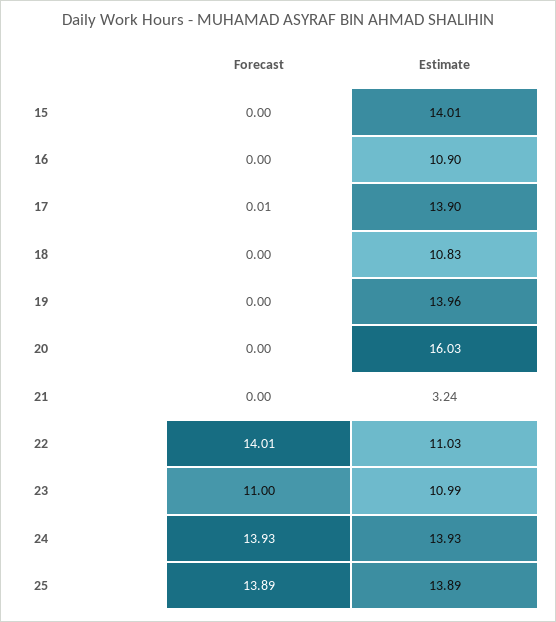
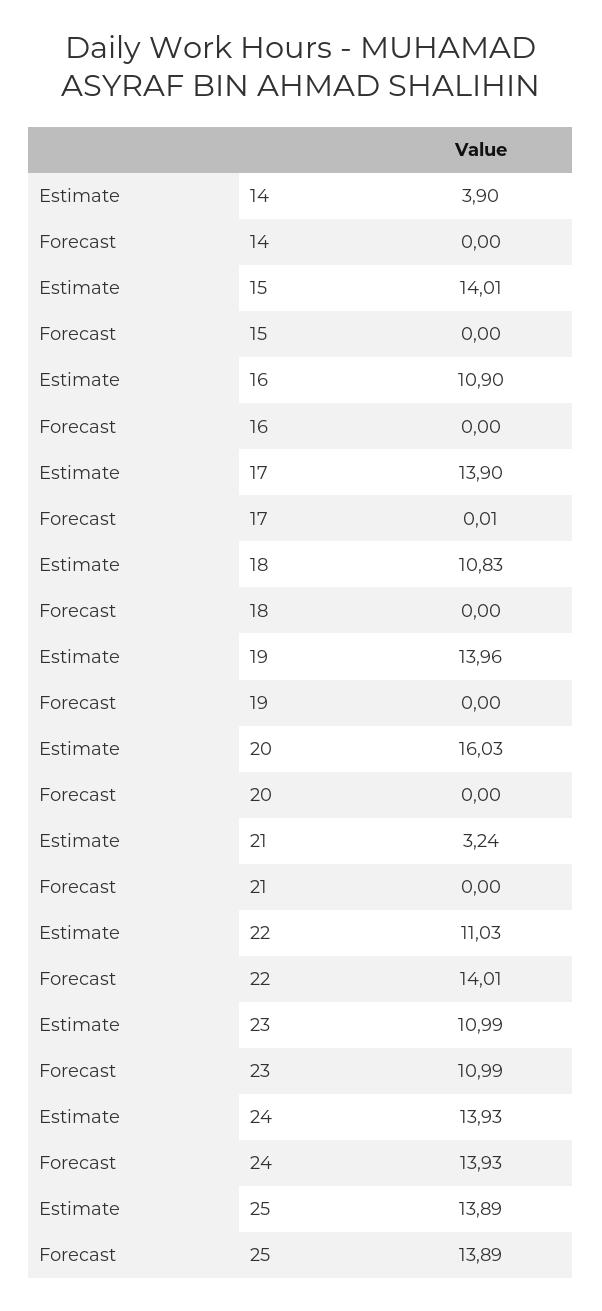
Forecast, 23: 11 -> 10.99
Estimate, 14: none -> 3.9
Forecast, 14: none -> 0

